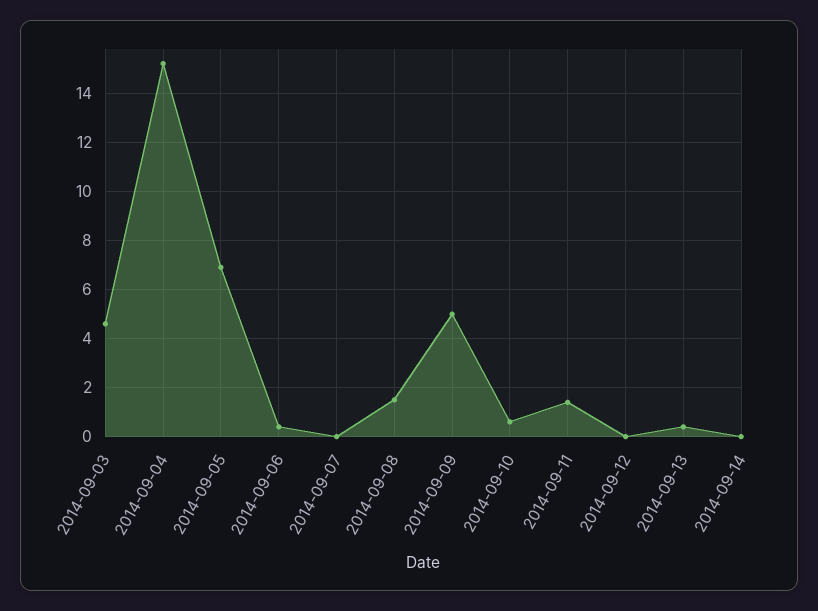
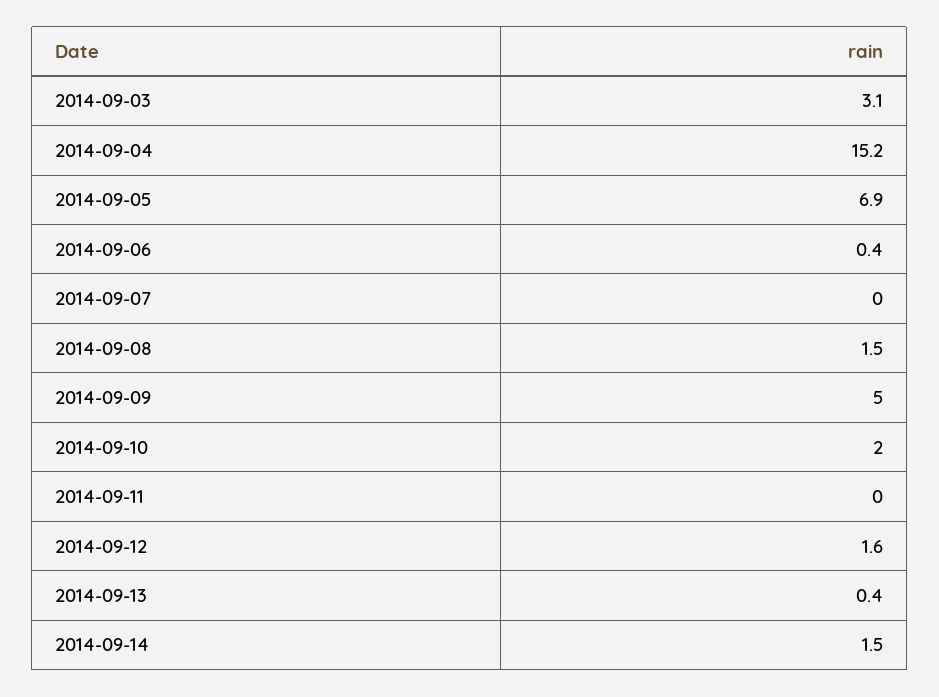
2014-09-03: 4.5 -> 3.1
2014-09-10: 0.5 -> 2
2014-09-11: 1.5 -> 0
2014-09-12: 0 -> 1.6
2014-09-14: 0 -> 1.5

